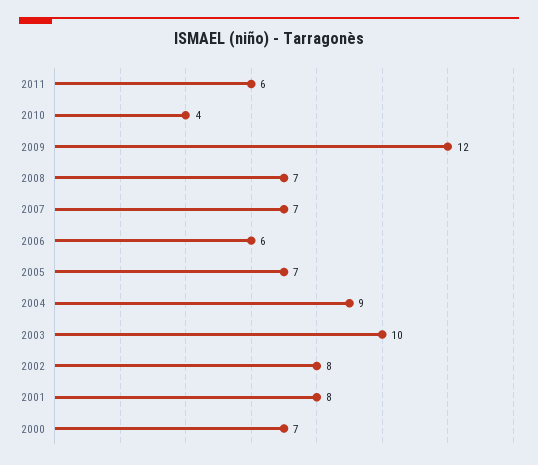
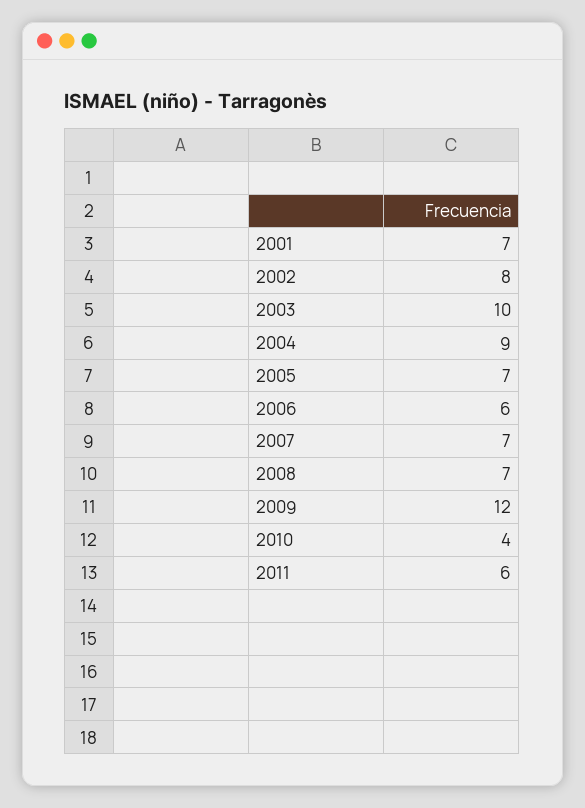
2001: 8 -> 7
2000: 7 -> none

